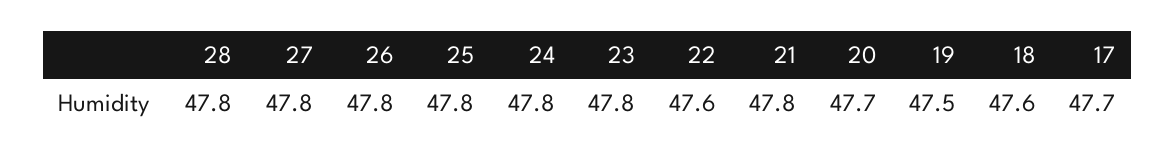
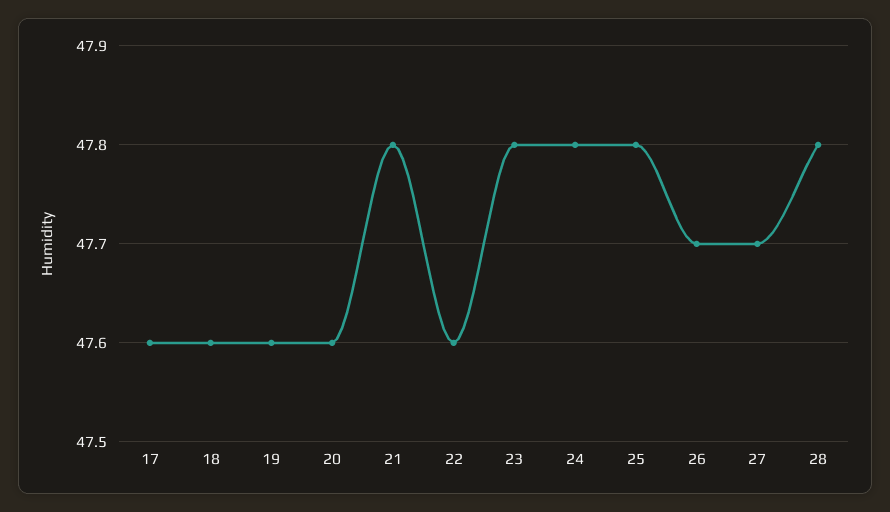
27: 47.8 -> 47.7
26: 47.8 -> 47.7
20: 47.7 -> 47.6
19: 47.5 -> 47.6
17: 47.7 -> 47.6

